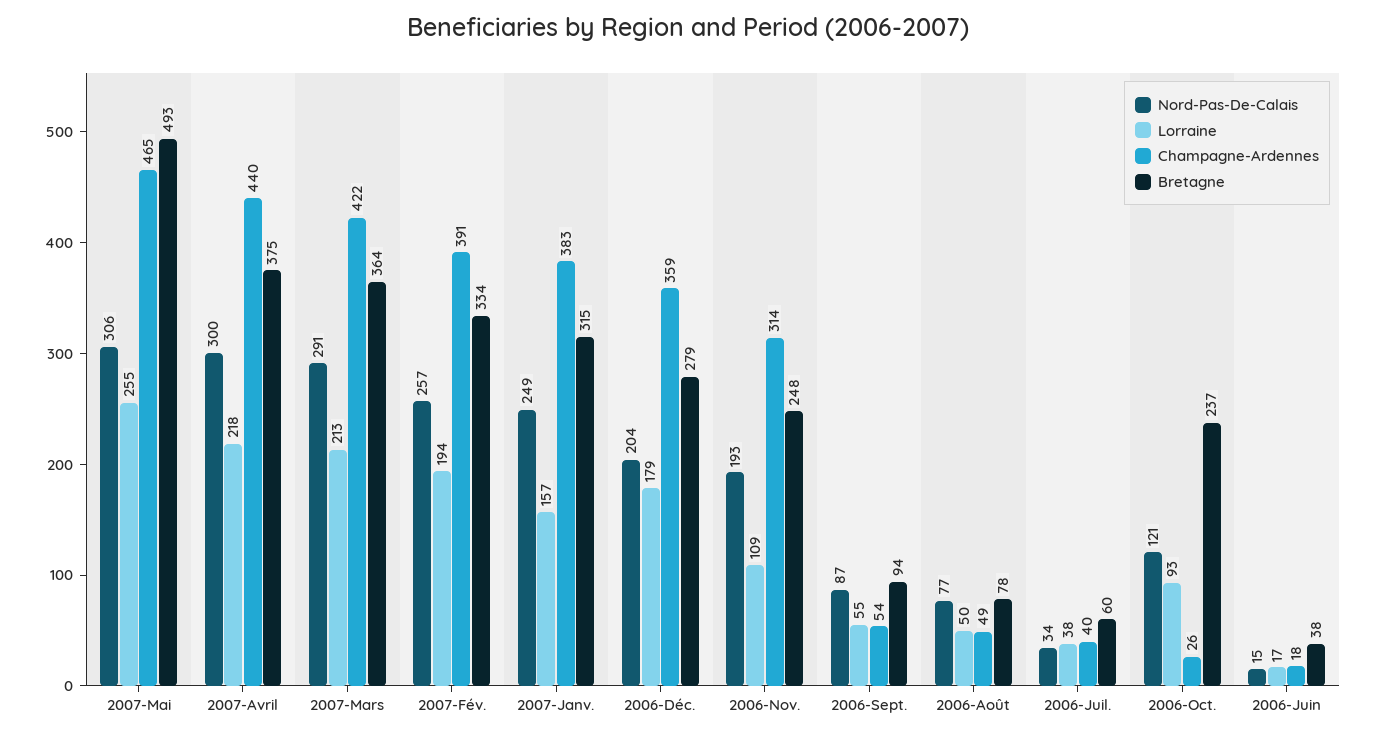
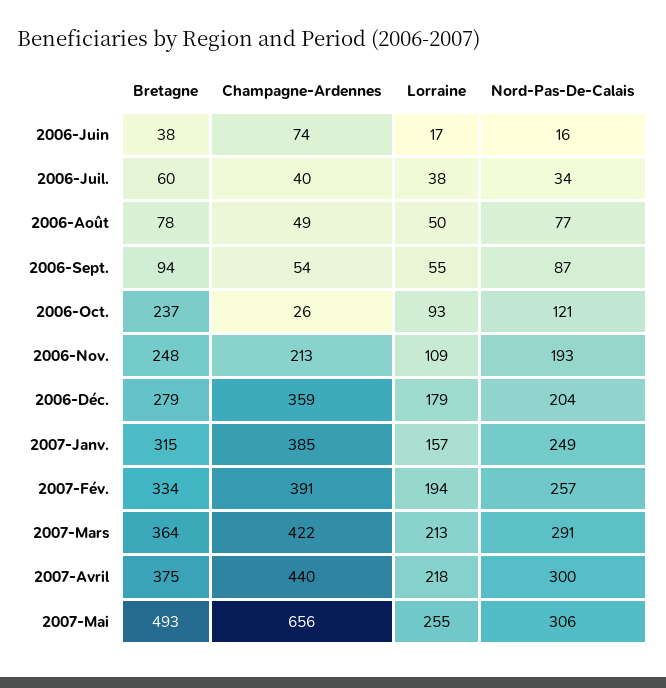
Champagne-Ardennes, 2007-Mai: 465 -> 656
Champagne-Ardennes, 2007-Janv.: 383 -> 385
Champagne-Ardennes, 2006-Nov.: 314 -> 213
Nord-Pas-De-Calais, 2006-Juin: 15 -> 16
Champagne-Ardennes, 2006-Juin: 18 -> 74

